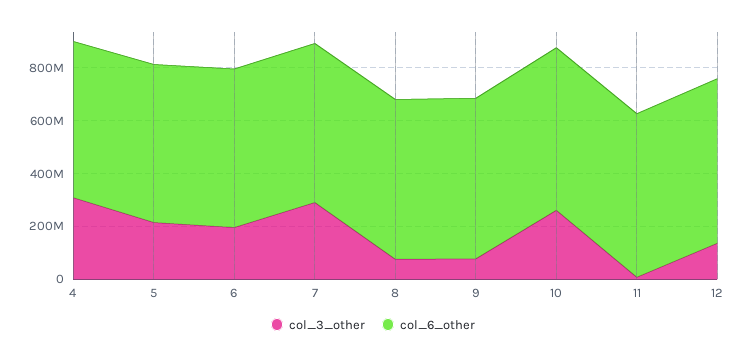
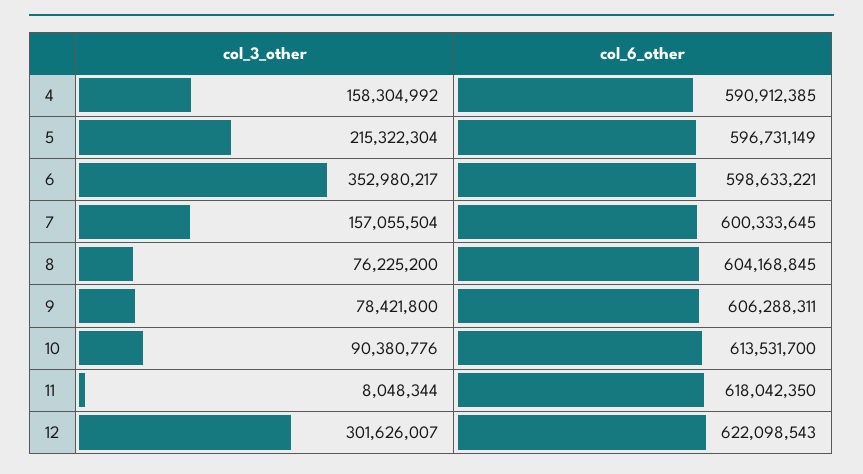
col_3_other, 4: 300000000 -> 158304992
col_3_other, 6: 200000000 -> 352980217
col_3_other, 7: 300000000 -> 157055504
col_3_other, 10: 250000000 -> 90380776
col_3_other, 12: 150000000 -> 301626007

